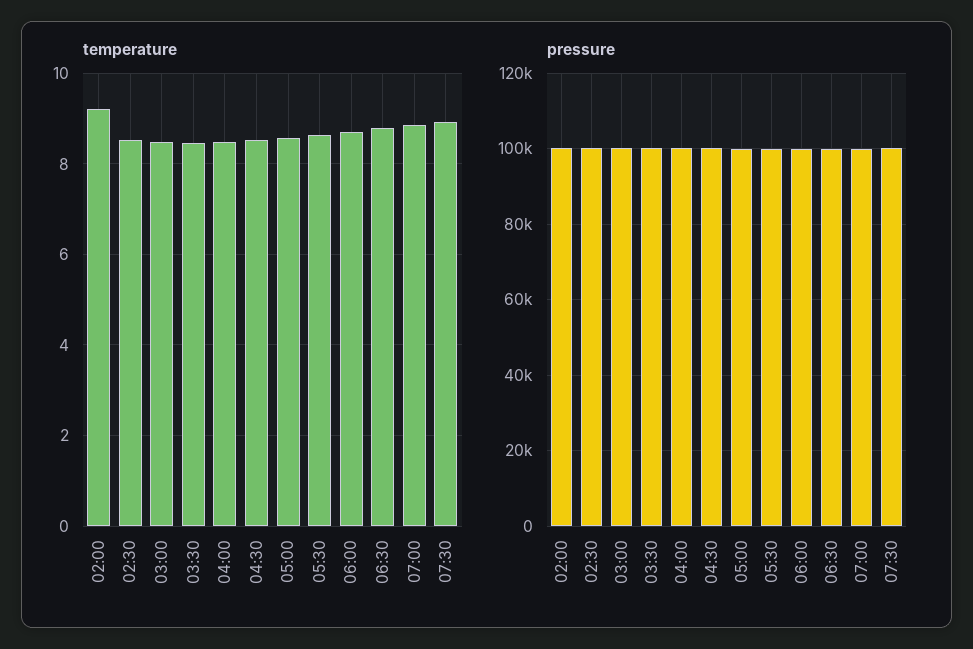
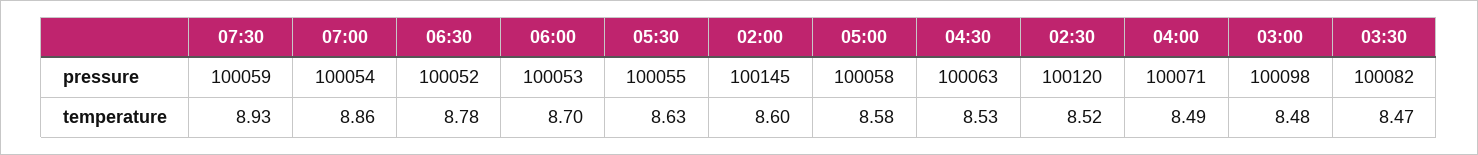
temperature, 02:00: 9.2 -> 8.6

